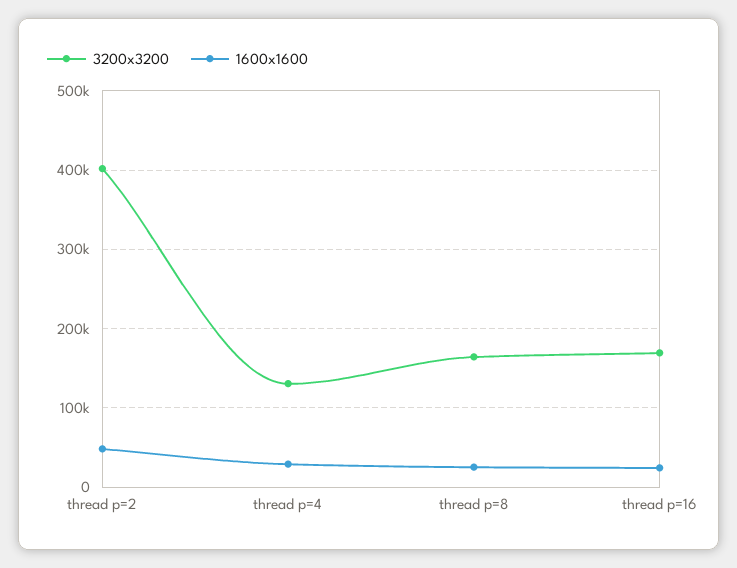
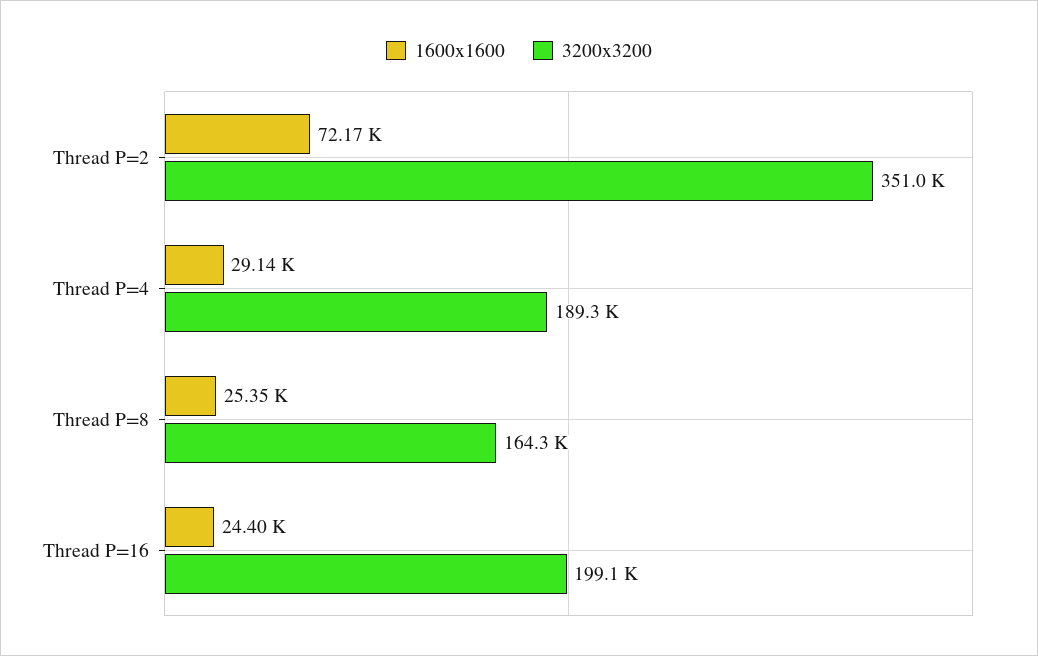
3200x3200, thread p=2: 400000 -> 351000
1600x1600, thread p=2: 50000 -> 72170
3200x3200, thread p=4: 130000 -> 189300
3200x3200, thread p=16: 170000 -> 199100

